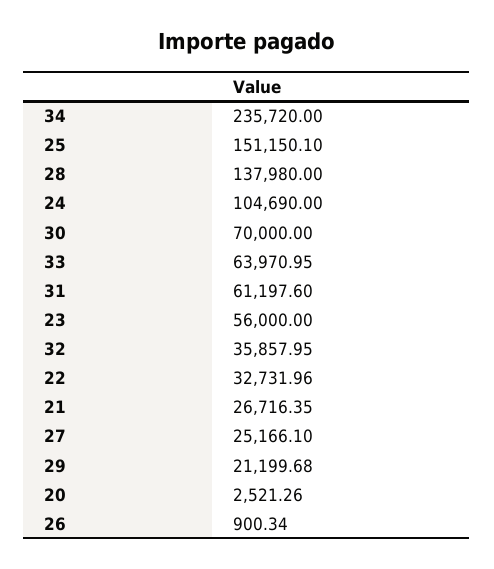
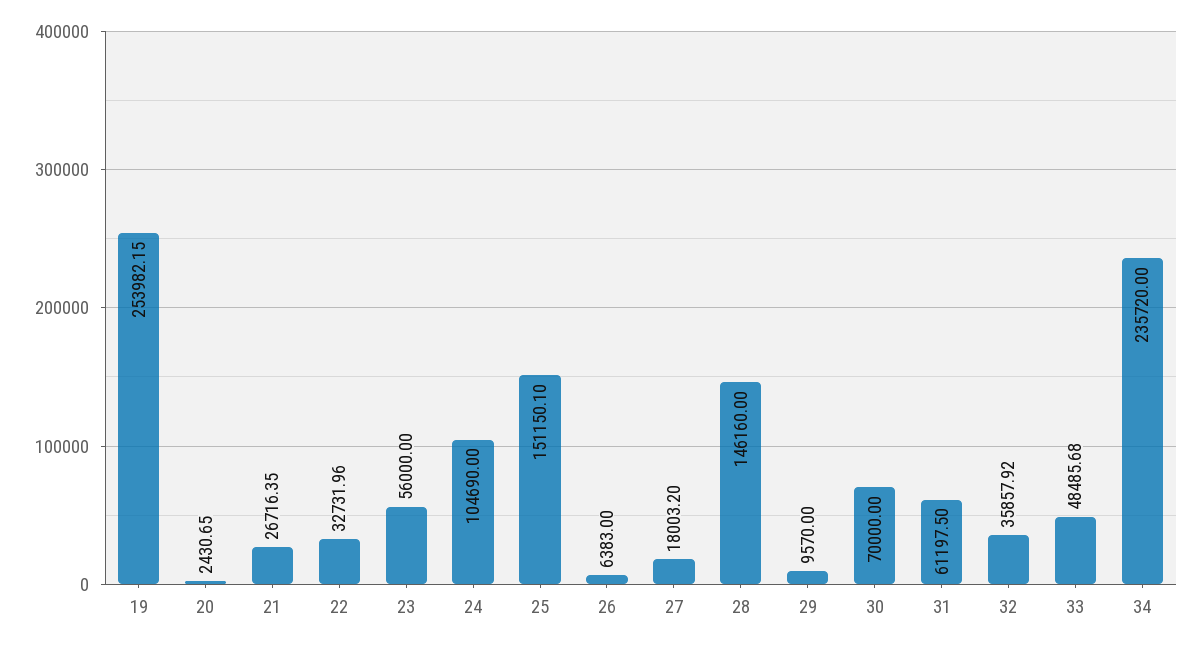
28: 137980 -> 146160
33: 63970.95 -> 48485.68
31: 61197.6 -> 61197.5
32: 35857.95 -> 35857.92
27: 25166.1 -> 18003.2
29: 21199.68 -> 9570
20: 2521.26 -> 2430.65
26: 900.34 -> 6383
19: none -> 253982.15

